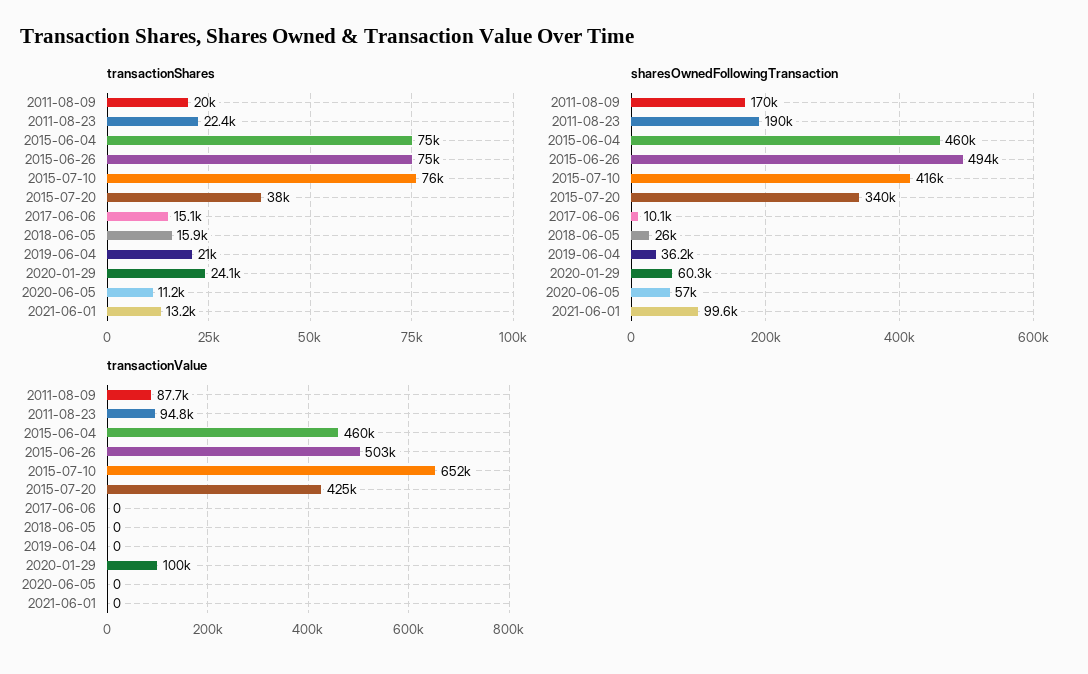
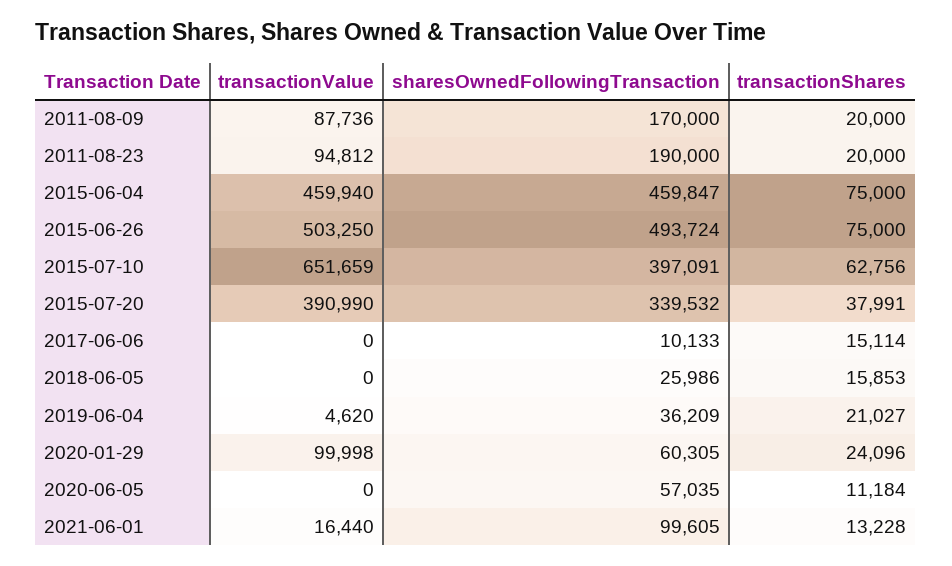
transactionShares, 2011-08-23: 22400 -> 20000
transactionShares, 2015-07-10: 76000 -> 62756
sharesOwnedFollowingTransaction, 2015-07-10: 416000 -> 397091
transactionValue, 2015-07-20: 425000 -> 390990
transactionValue, 2019-06-04: 0 -> 4620
transactionValue, 2021-06-01: 0 -> 16440

